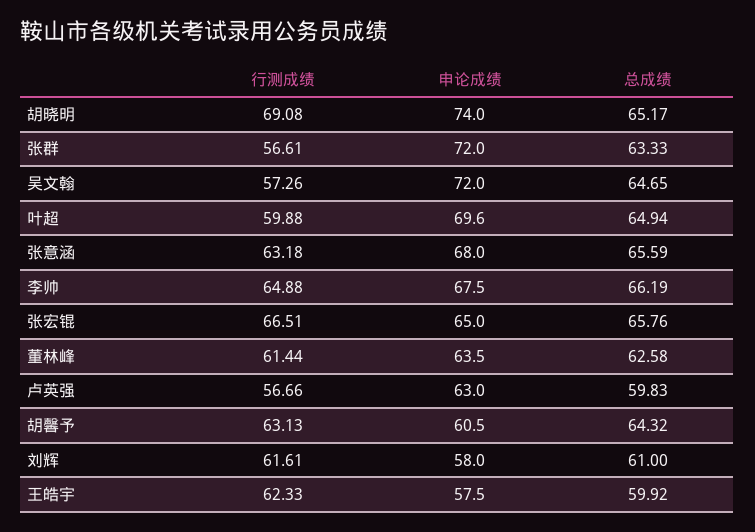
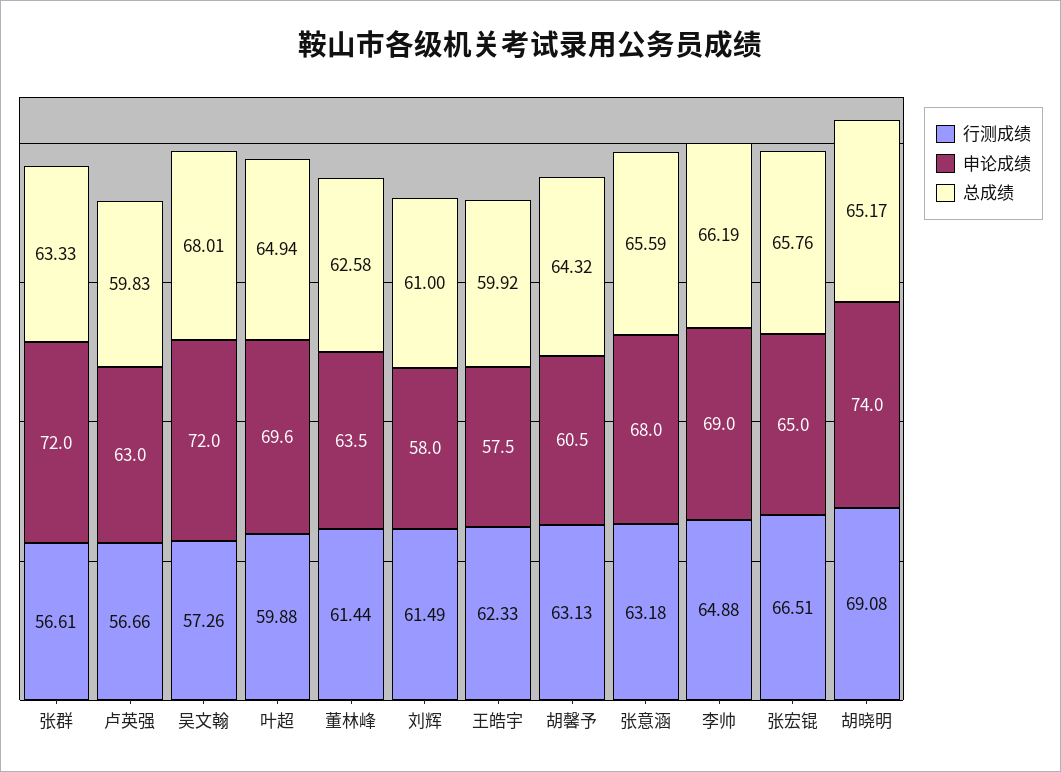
总成绩, 吴文翰: 64.65 -> 68.01
申论成绩, 李帅: 67.5 -> 69
行测成绩, 刘辉: 61.61 -> 61.49

